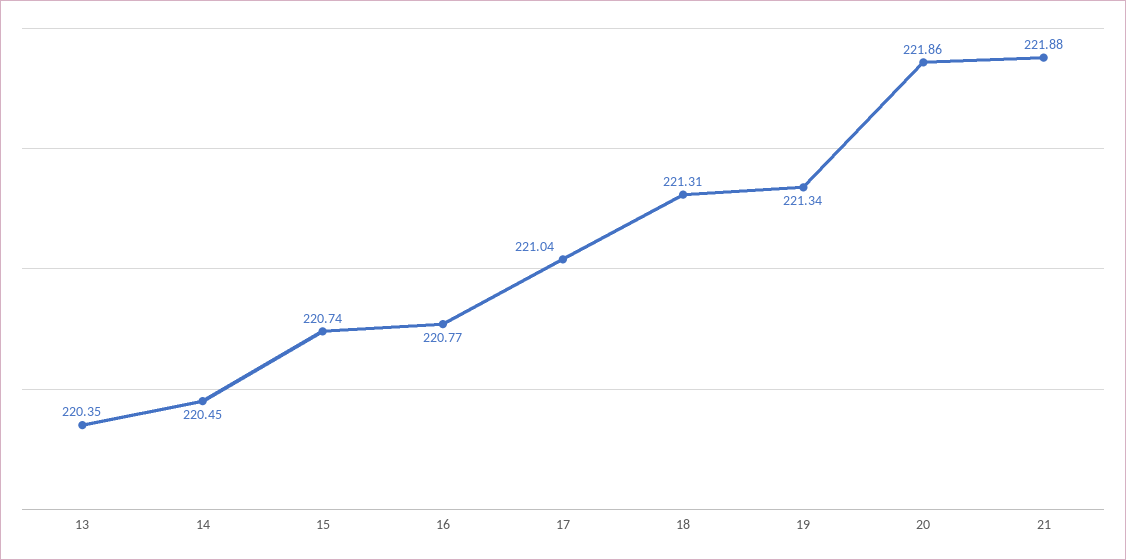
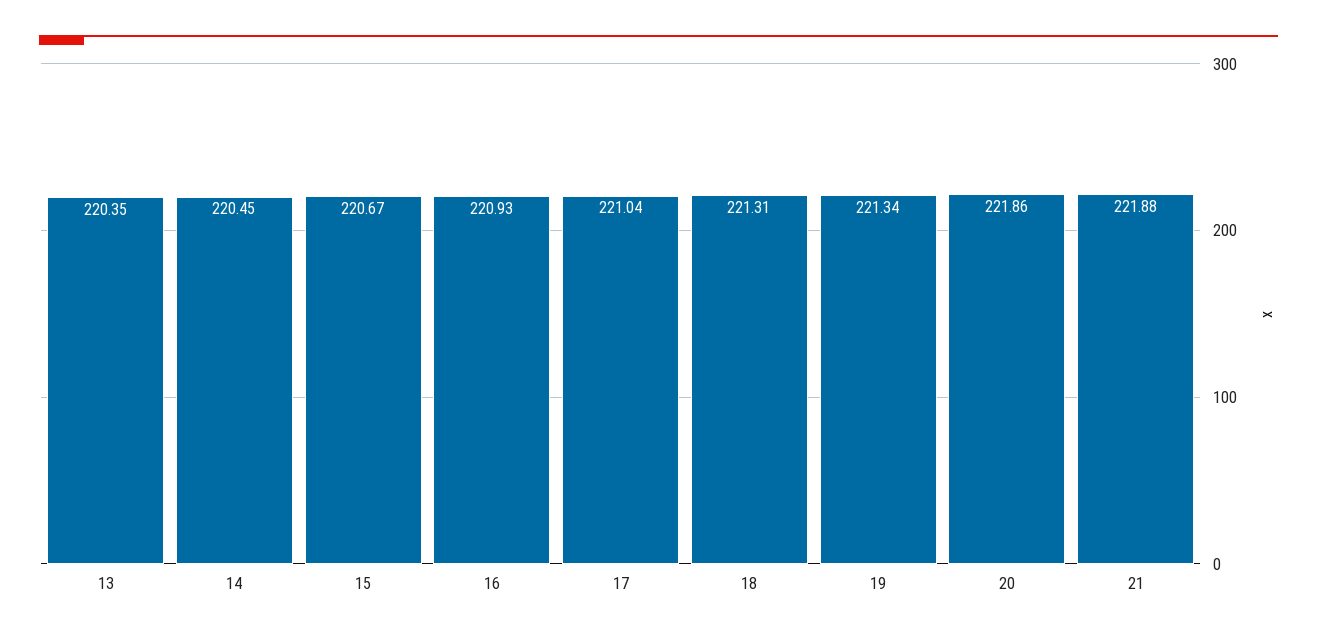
15: 220.74 -> 220.67
16: 220.77 -> 220.93

